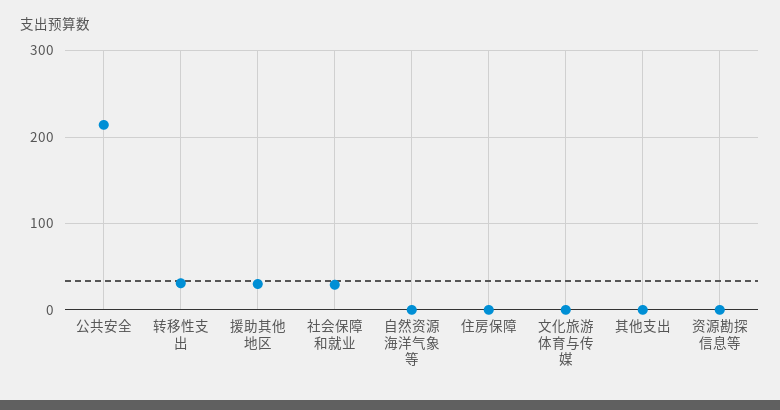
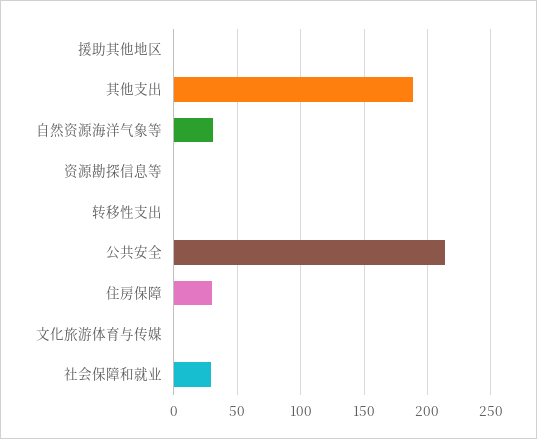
转移性支出: 30 -> 0
援助其他地区: 30 -> 0
自然资源海洋气象等: 0 -> 30
住房保障: 0 -> 30
其他支出: 0 -> 190

